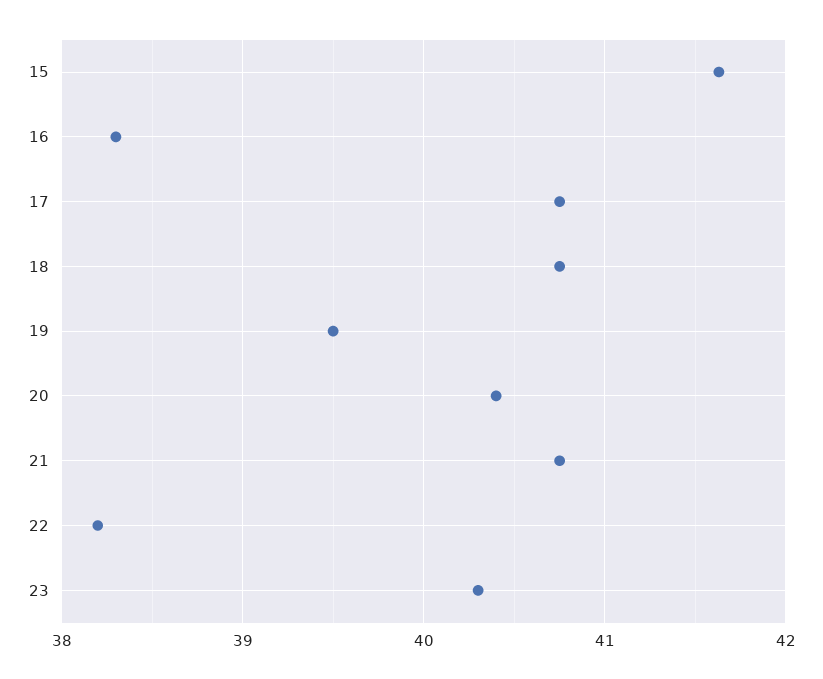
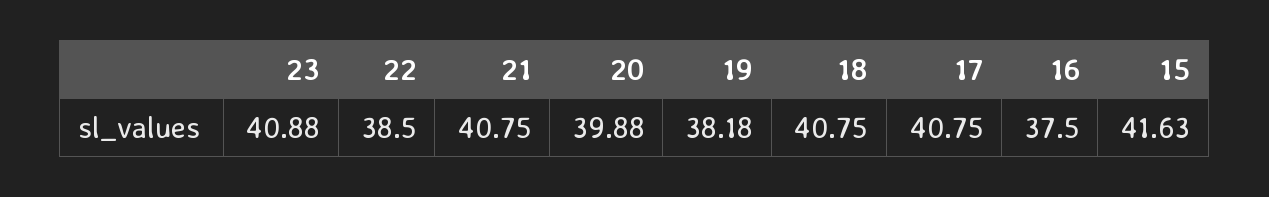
16: 38.3 -> 37.5
19: 39.5 -> 38.18
20: 40.4 -> 39.88
22: 38.2 -> 38.5
23: 40.3 -> 40.88

